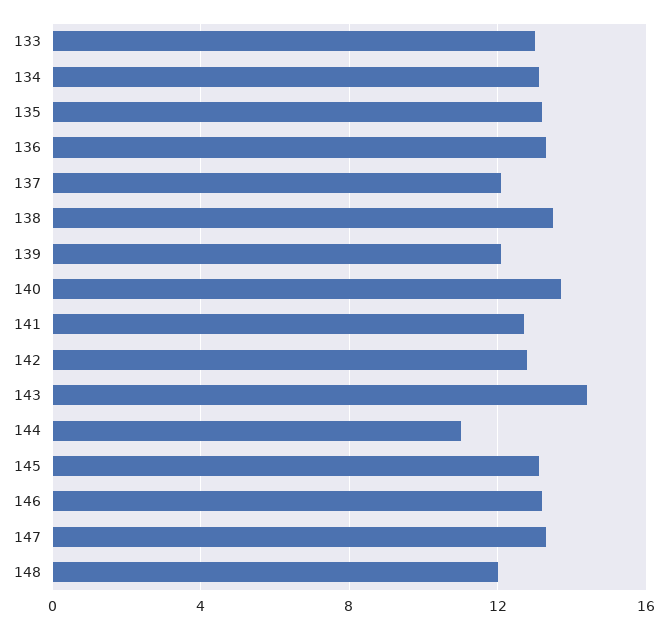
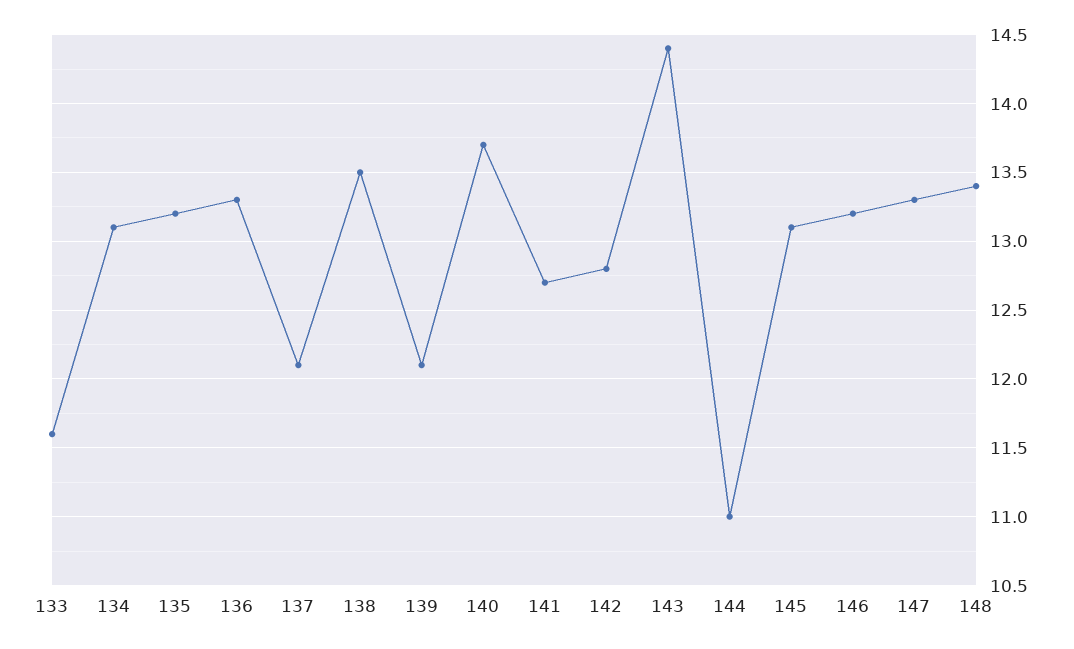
133: 13 -> 11.6
148: 12 -> 13.4

